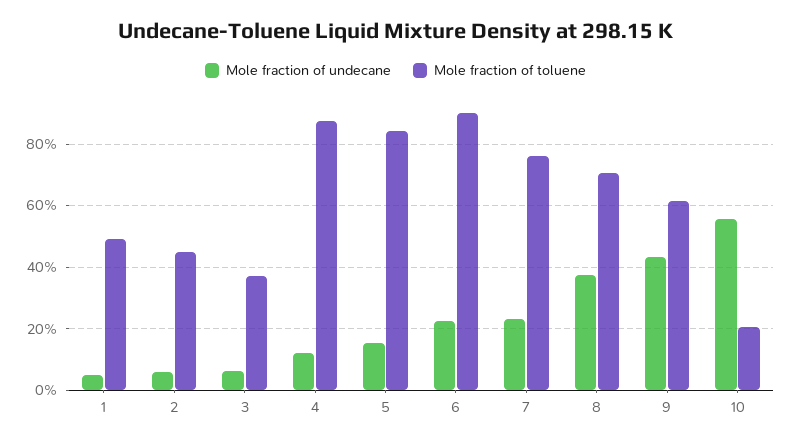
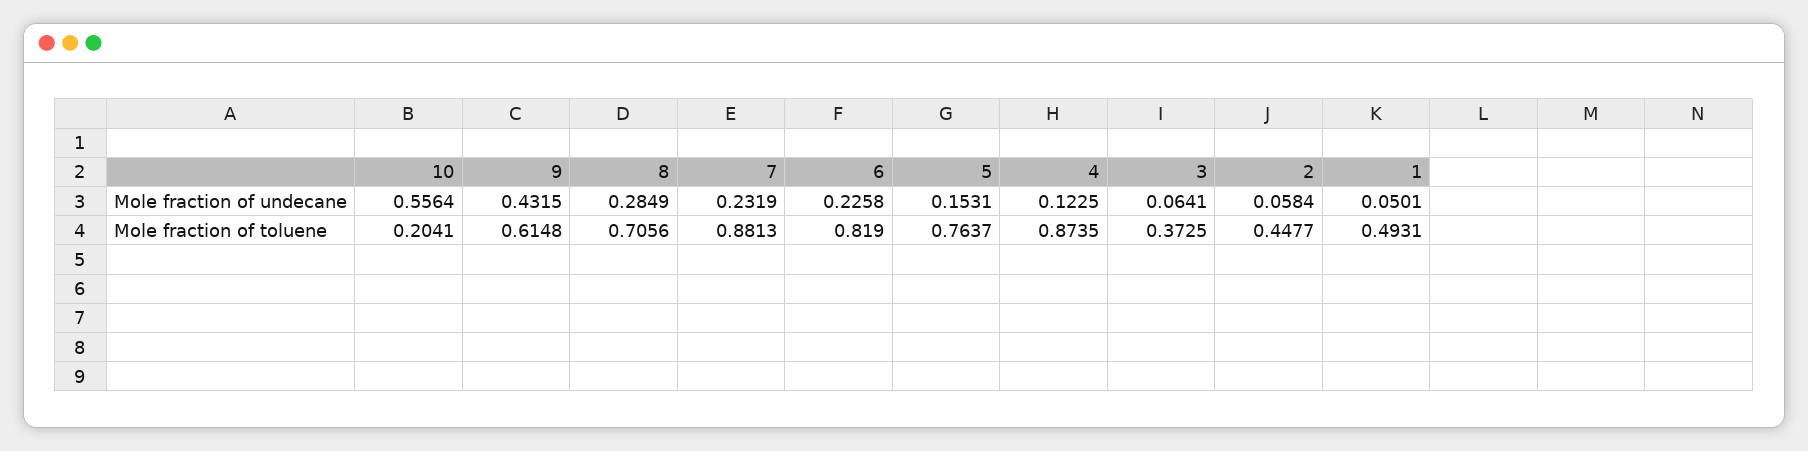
Mole fraction of toluene, 5: 0.84 -> 0.7637
Mole fraction of toluene, 6: 0.9 -> 0.819
Mole fraction of toluene, 7: 0.76 -> 0.8813
Mole fraction of undecane, 8: 0.38 -> 0.2849

